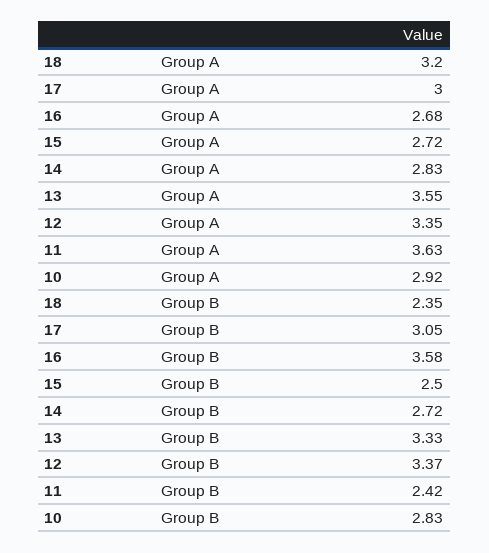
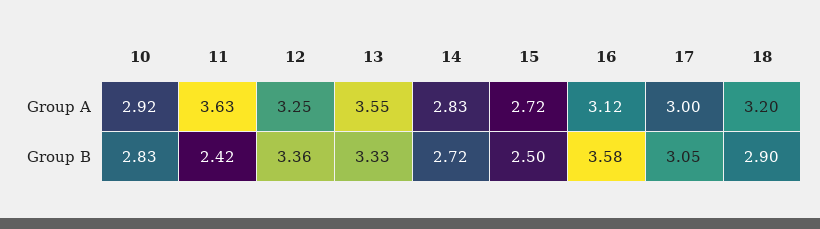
16, Group A: 2.68 -> 3.12
12, Group A: 3.35 -> 3.25
18, Group B: 2.35 -> 2.9
12, Group B: 3.37 -> 3.36

